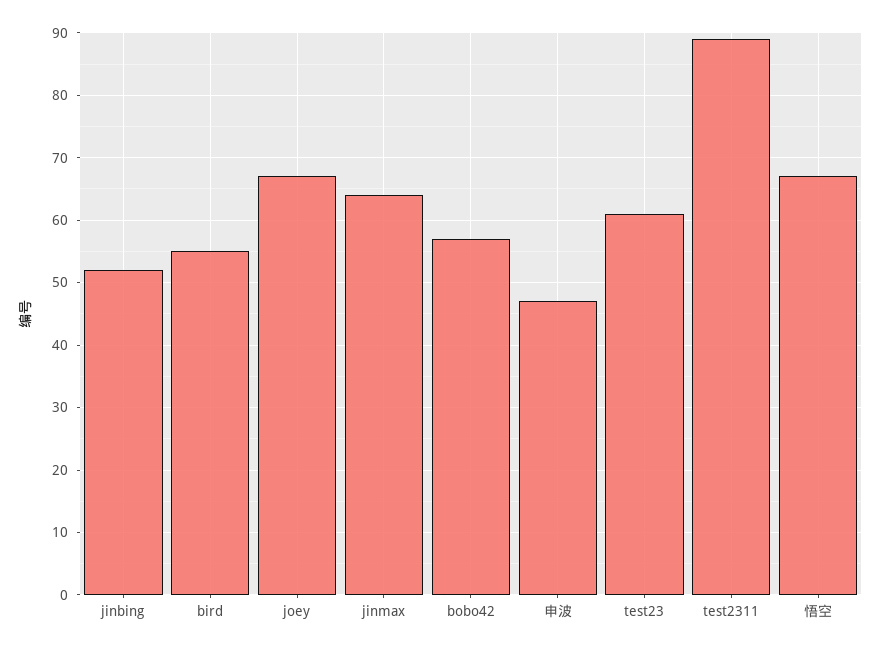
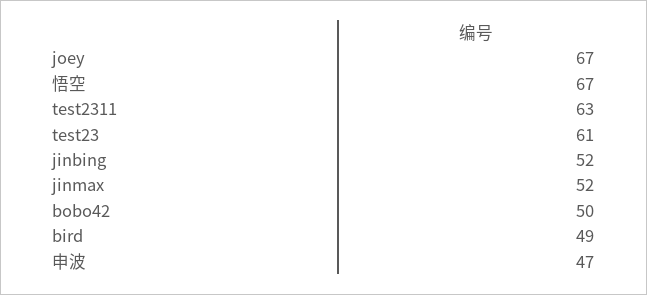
bird: 55 -> 49
jinmax: 64 -> 52
bobo42: 57 -> 50
test2311: 89 -> 63

